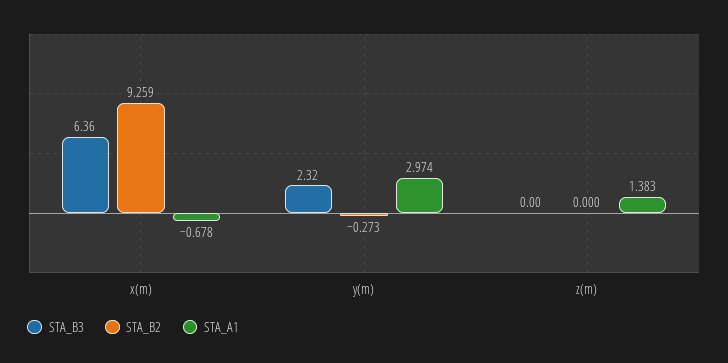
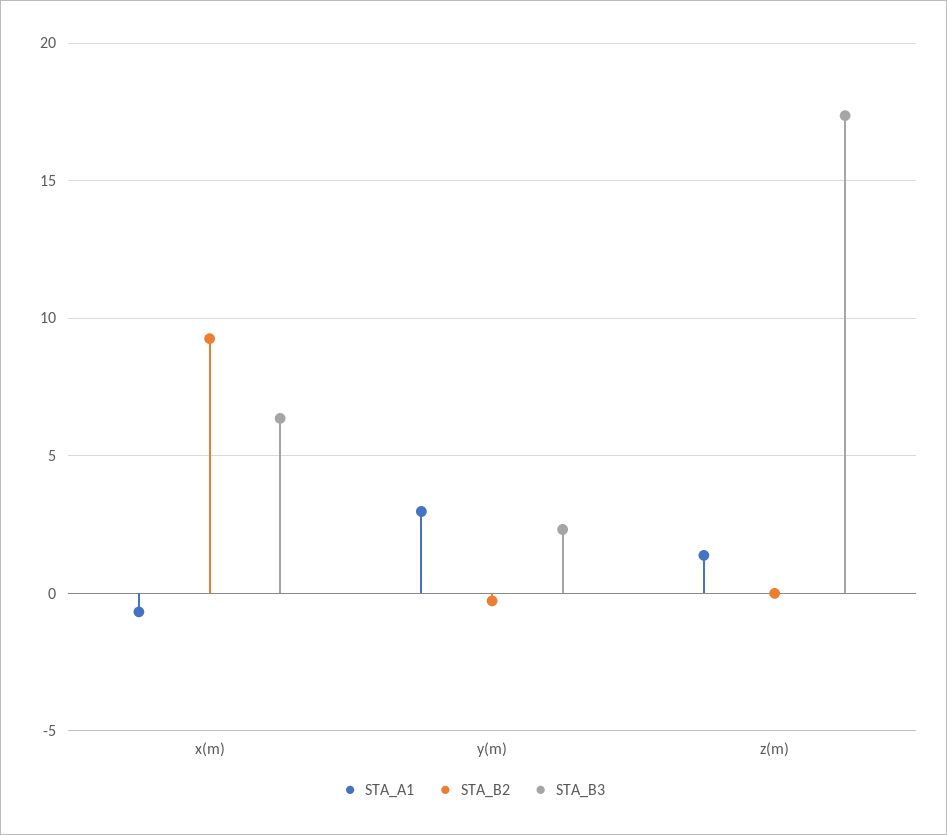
STA_B3, z(m): 0 -> 17.5

